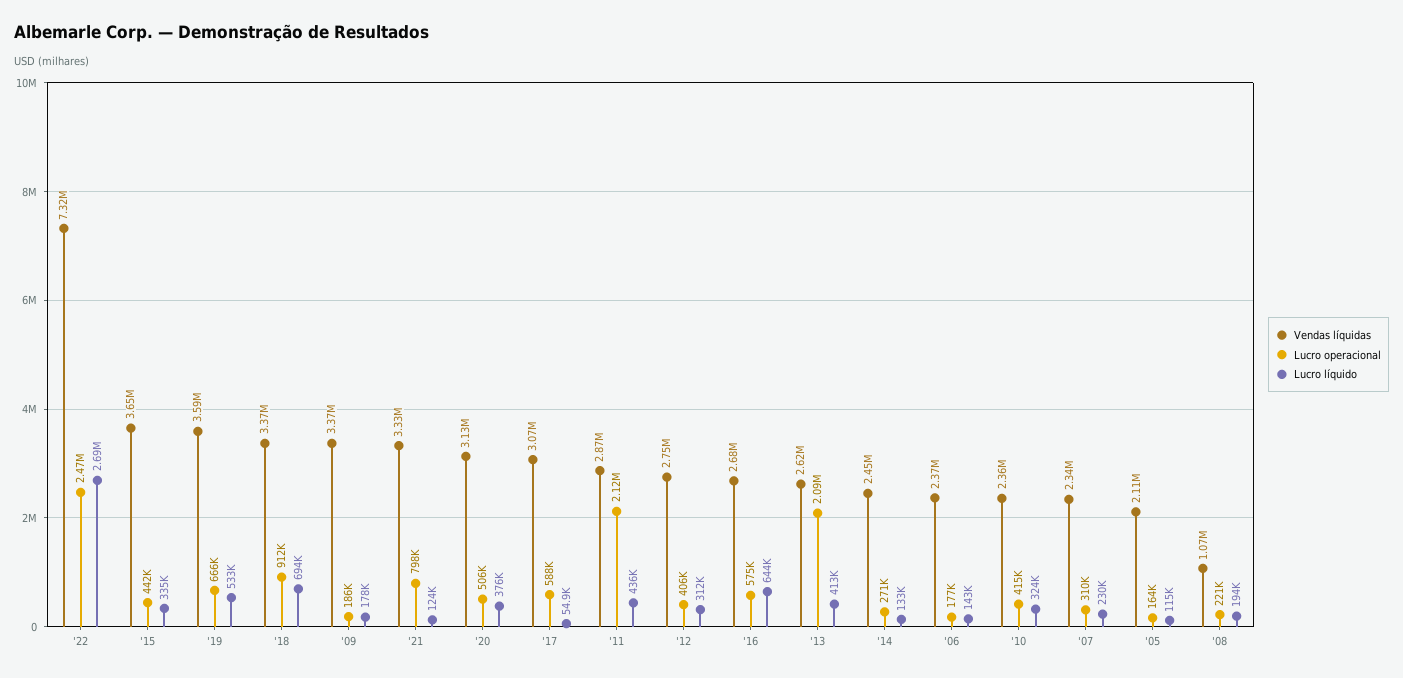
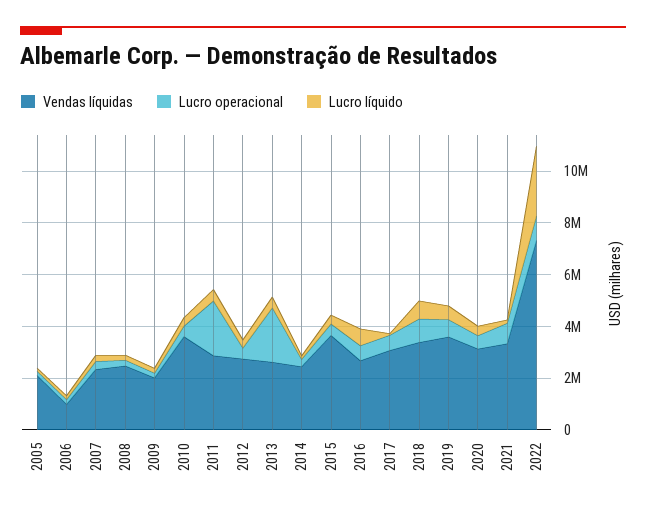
Lucro operacional, '22: 2470000 -> 1000000
Vendas líquidas, '09: 3370000 -> 2000000
Vendas líquidas, '06: 2370000 -> 1000000
Vendas líquidas, '10: 2360000 -> 3500000
Vendas líquidas, '08: 1070000 -> 2500000

